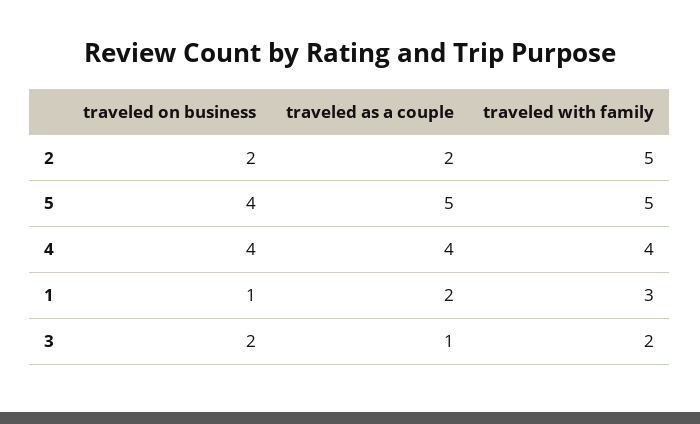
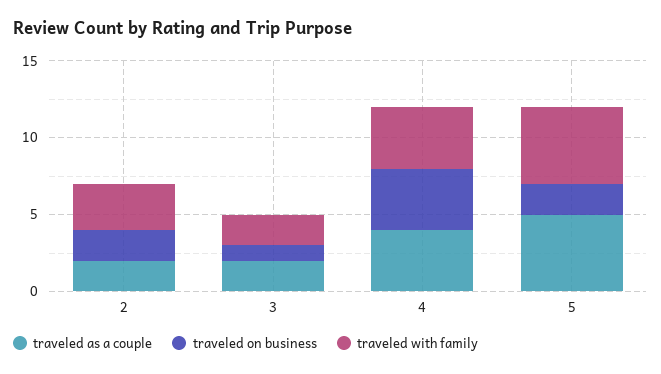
traveled with family, 2: 5 -> 3
traveled on business, 5: 4 -> 2
traveled on business, 1: 1 -> none
traveled as a couple, 1: 2 -> none
traveled with family, 1: 3 -> none
traveled on business, 3: 2 -> 1
traveled as a couple, 3: 1 -> 2

